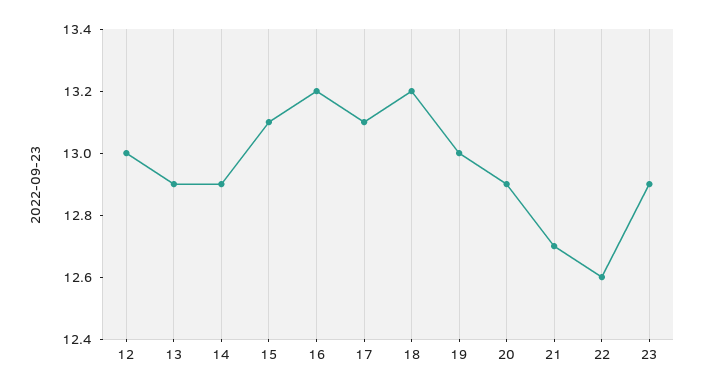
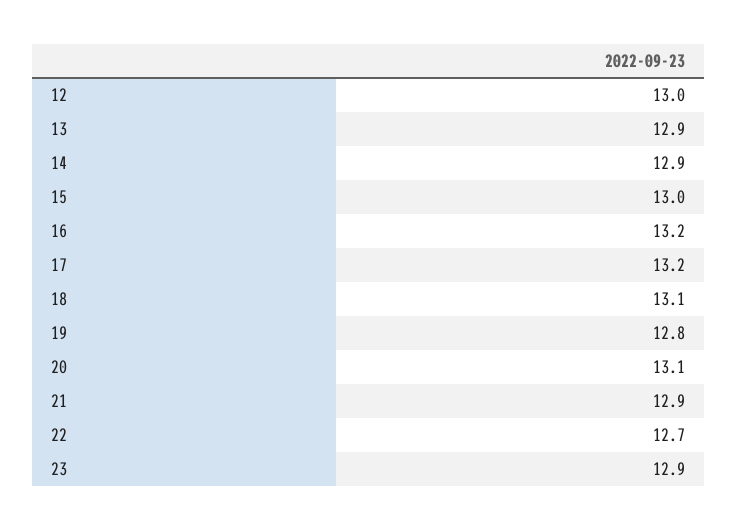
15: 13.1 -> 13
17: 13.1 -> 13.2
18: 13.2 -> 13.1
19: 13 -> 12.8
20: 12.9 -> 13.1
21: 12.7 -> 12.9
22: 12.6 -> 12.7

